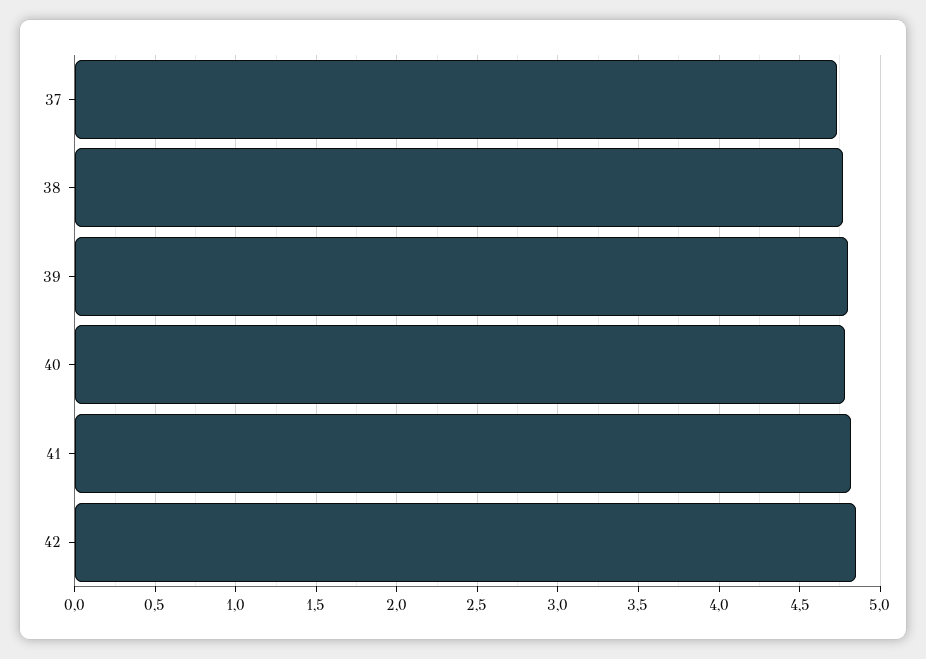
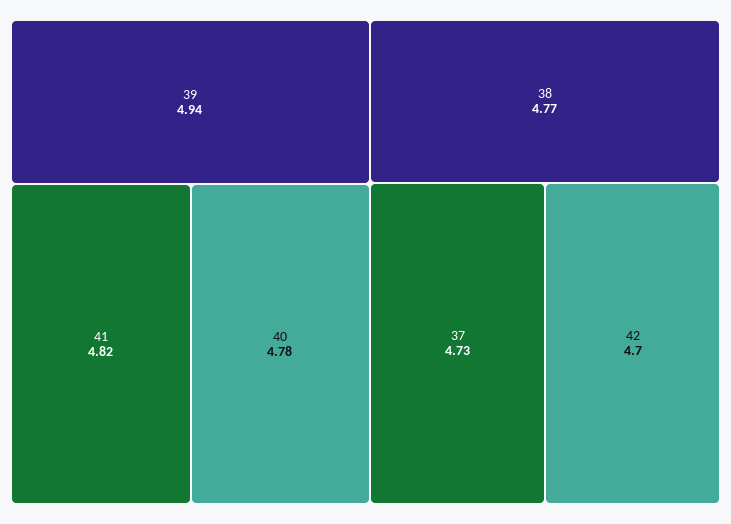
39: 4.8 -> 4.94
42: 4.85 -> 4.7

